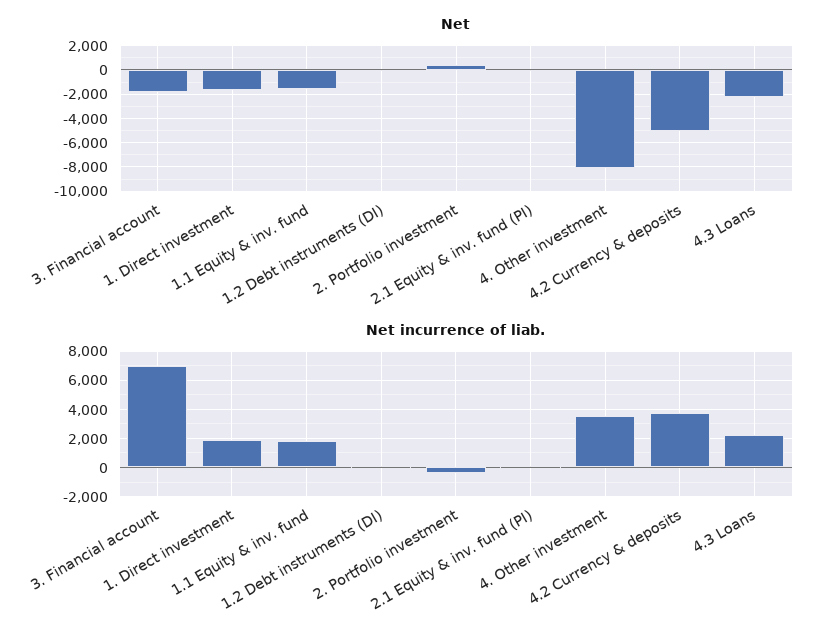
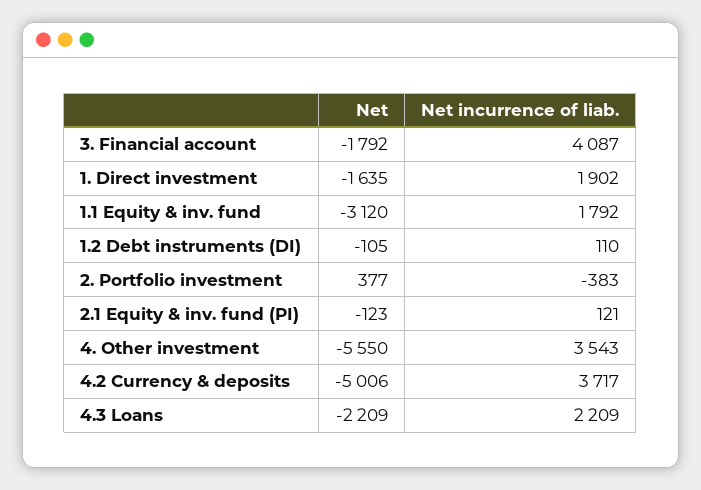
Net, 1.1 Equity & inv. fund: -1500 -> -3120
Net, 4. Other investment: -8000 -> -5550
Net incurrence of liab., 3. Financial account: 7000 -> 4087

